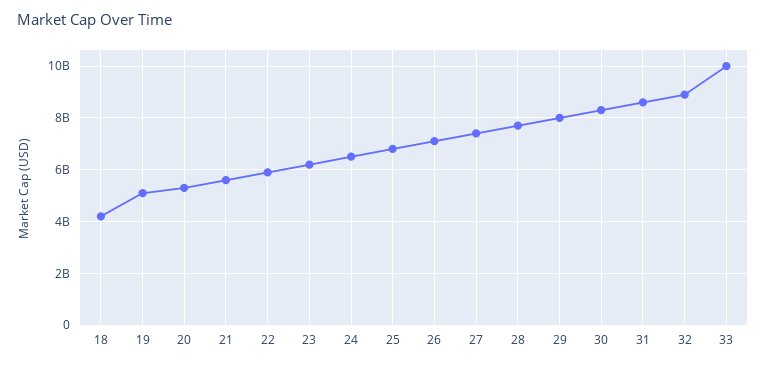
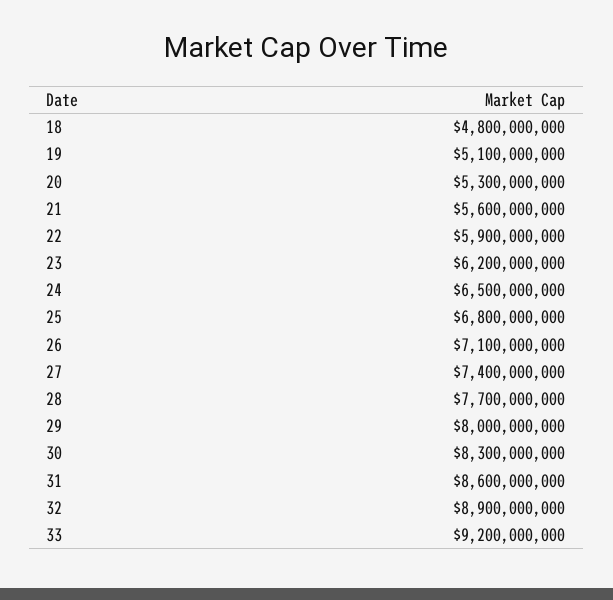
18: 4250000000 -> 4800000000
33: 10000000000 -> 9200000000

